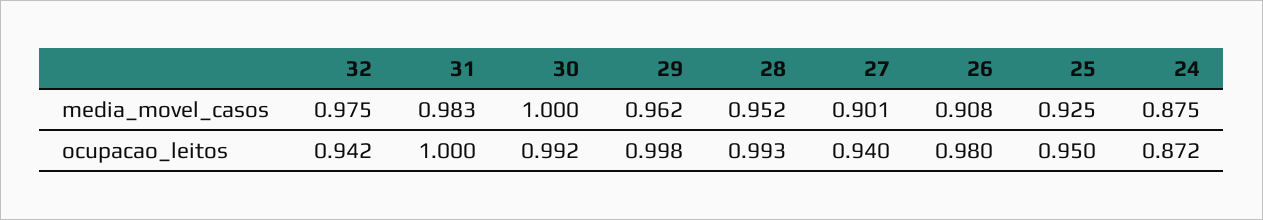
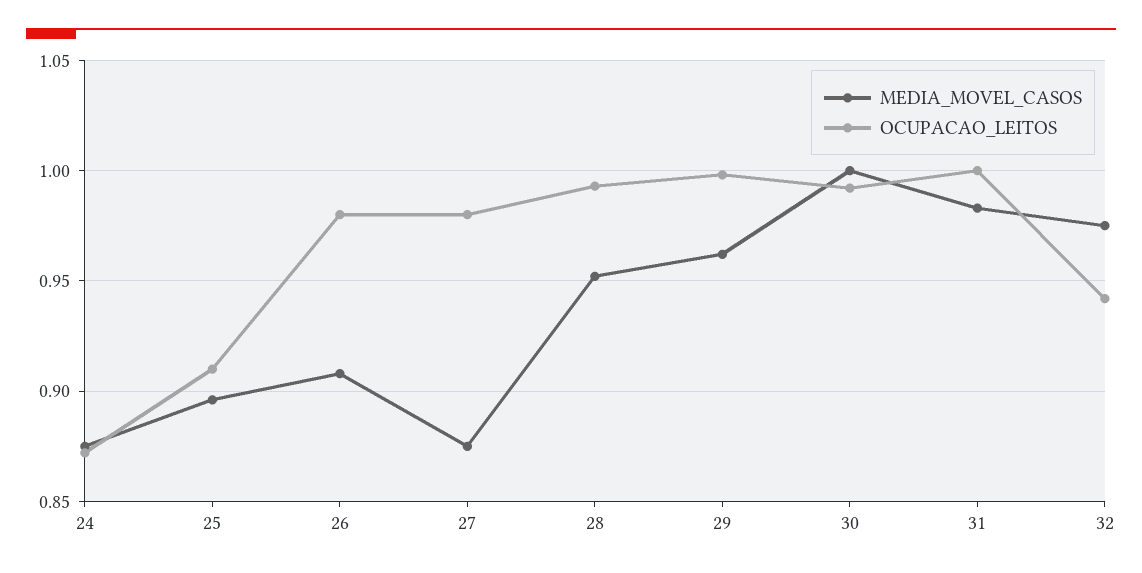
media_movel_casos, 27: 0.901 -> 0.875
media_movel_casos, 25: 0.925 -> 0.895
ocupacao_leitos, 27: 0.94 -> 0.98
ocupacao_leitos, 25: 0.95 -> 0.91

